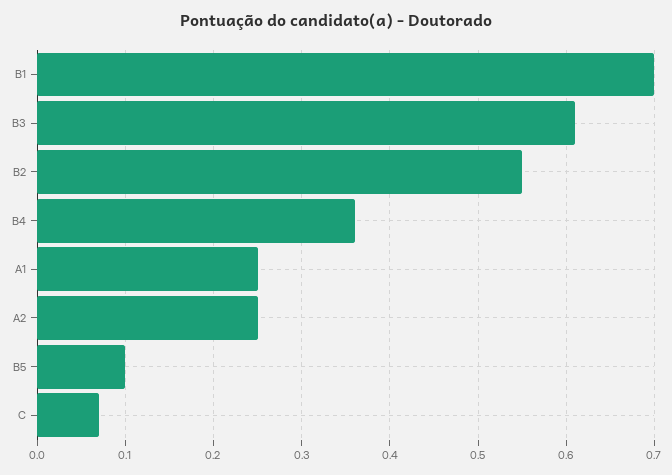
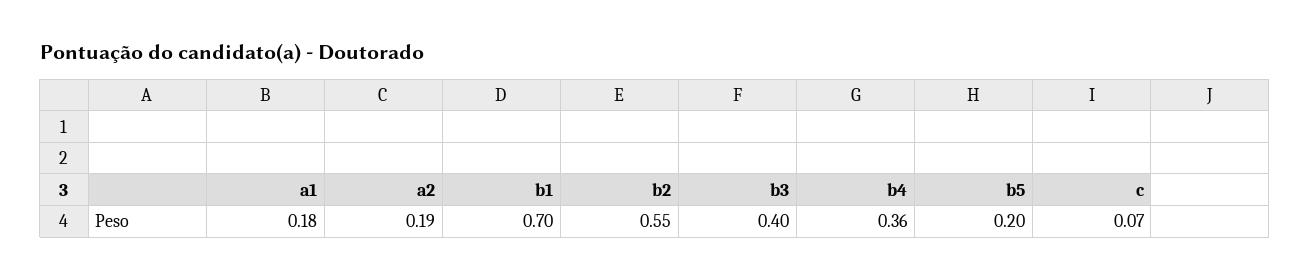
B3: 0.61 -> 0.4
A1: 0.25 -> 0.18
A2: 0.25 -> 0.19
B5: 0.1 -> 0.2

